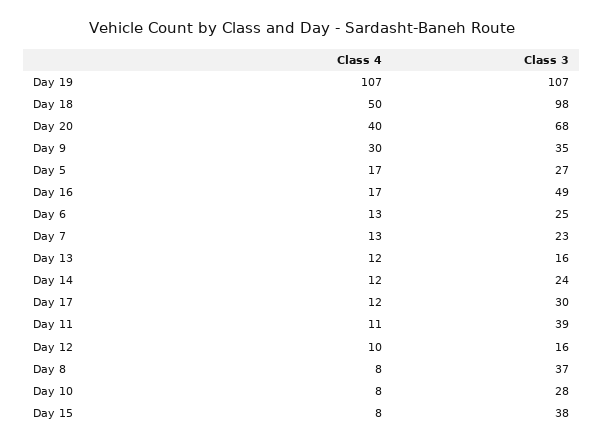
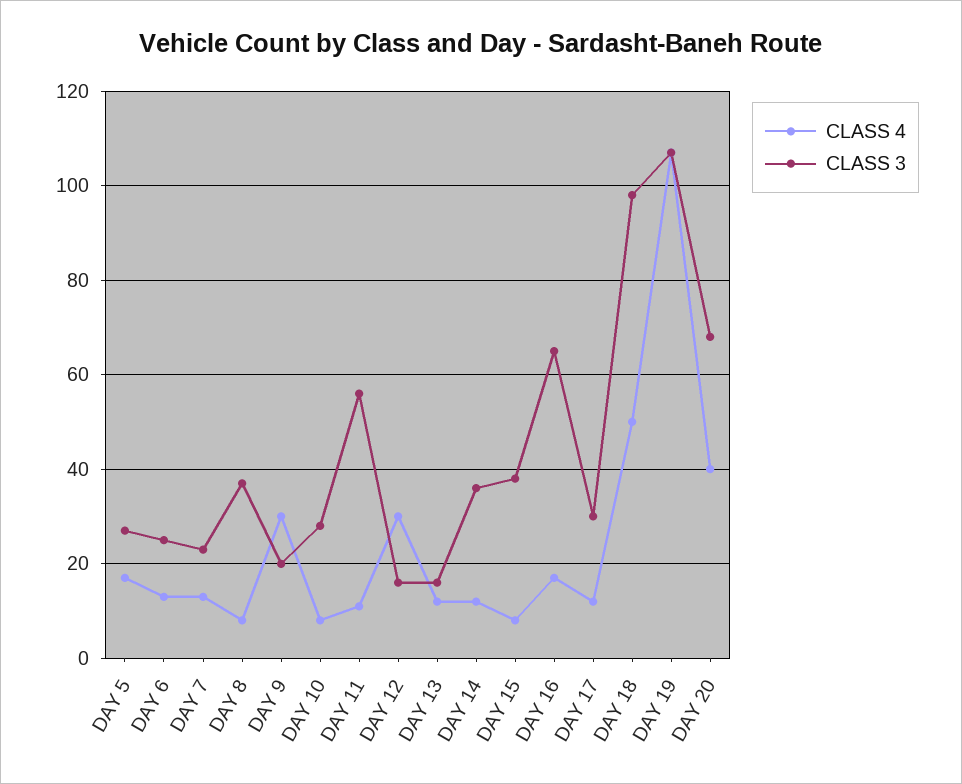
Class 3, Day 9: 35 -> 20
Class 3, Day 16: 49 -> 65
Class 3, Day 14: 24 -> 35
Class 3, Day 11: 39 -> 55
Class 4, Day 12: 10 -> 30

